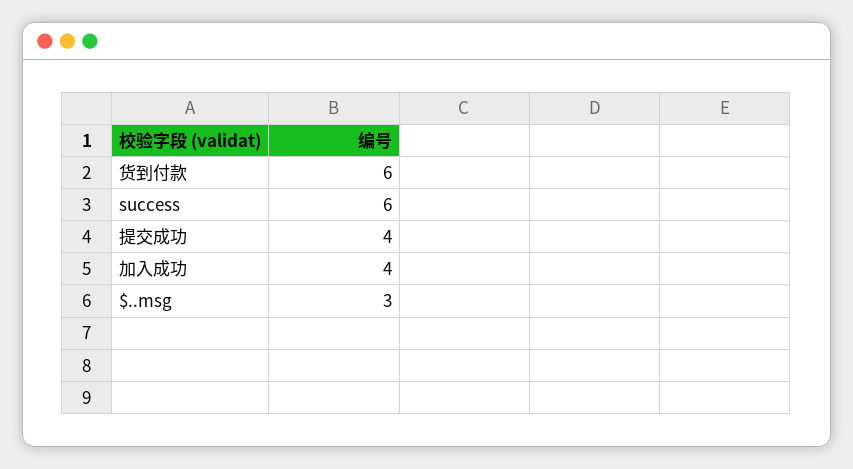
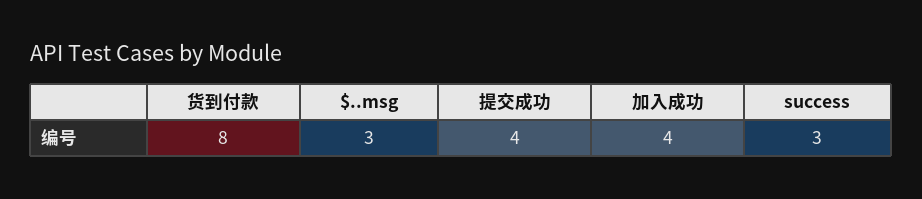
货到付款: 6 -> 8
success: 6 -> 3

